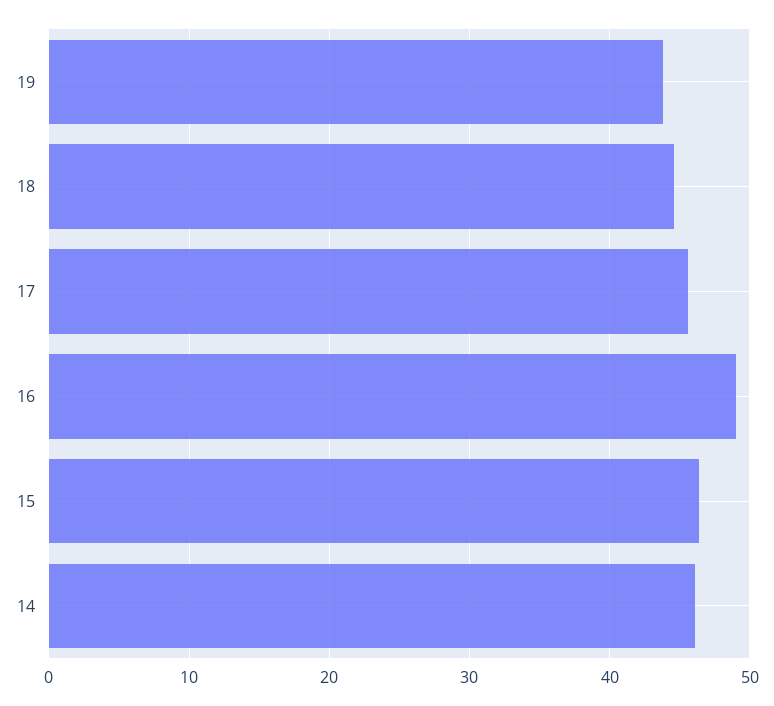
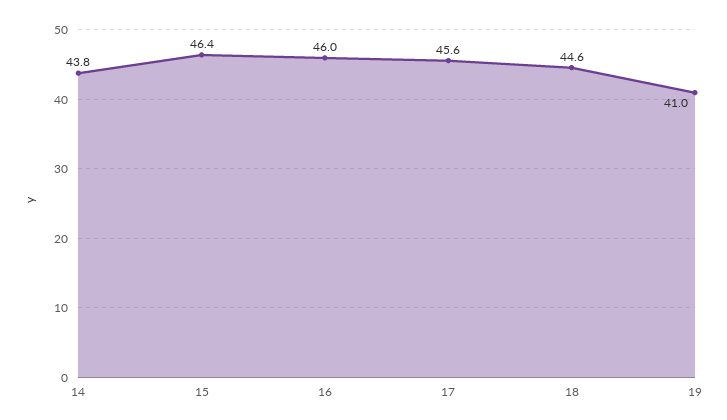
19: 44 -> 41
16: 49 -> 46
14: 46 -> 43.8

